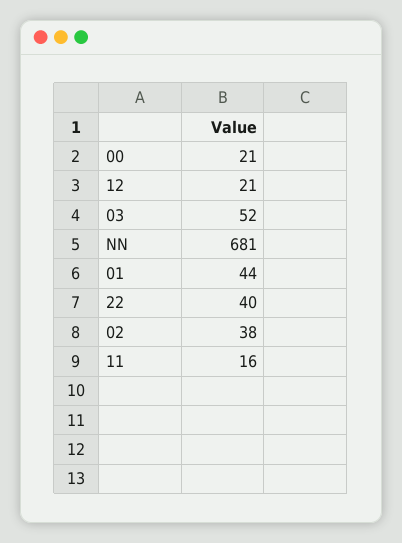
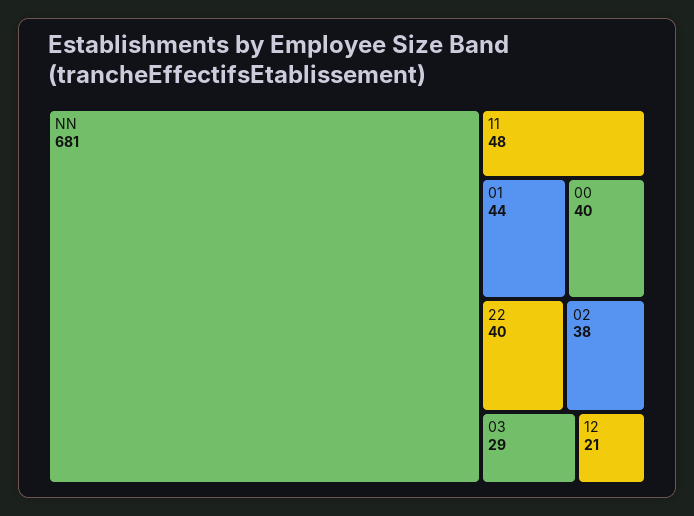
00: 21 -> 40
03: 52 -> 29
11: 16 -> 48

